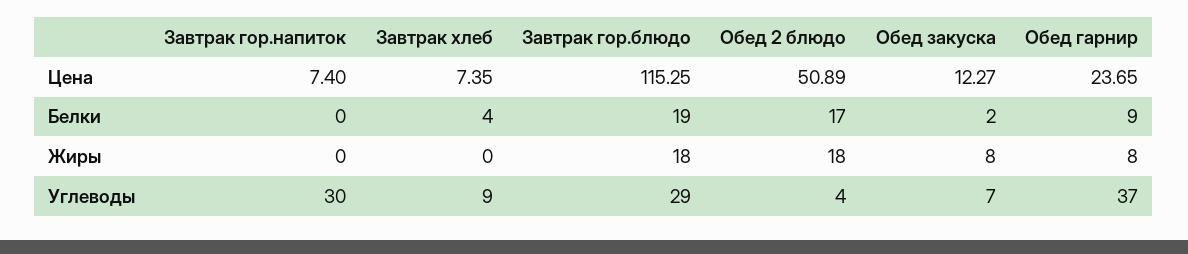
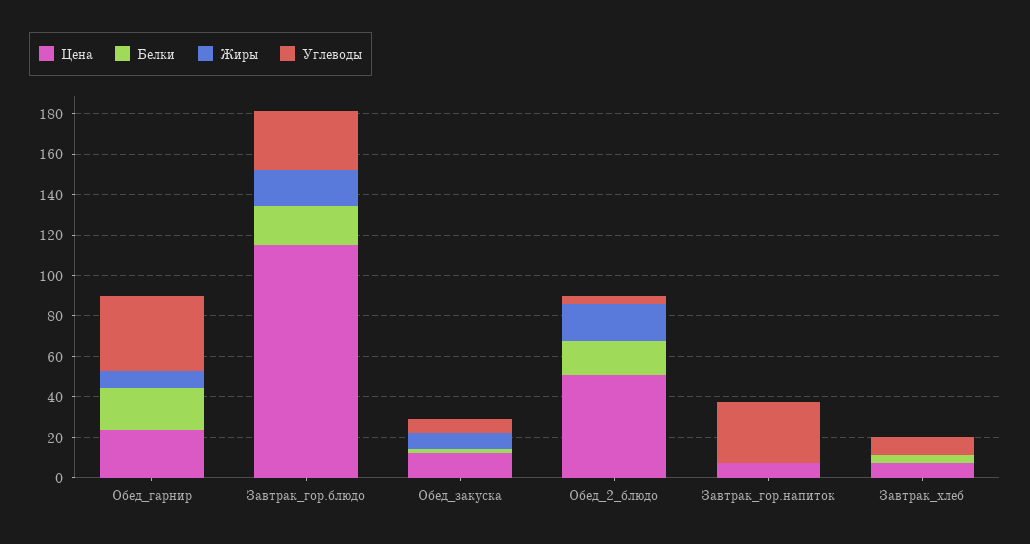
Белки, Обед гарнир: 9 -> 20

